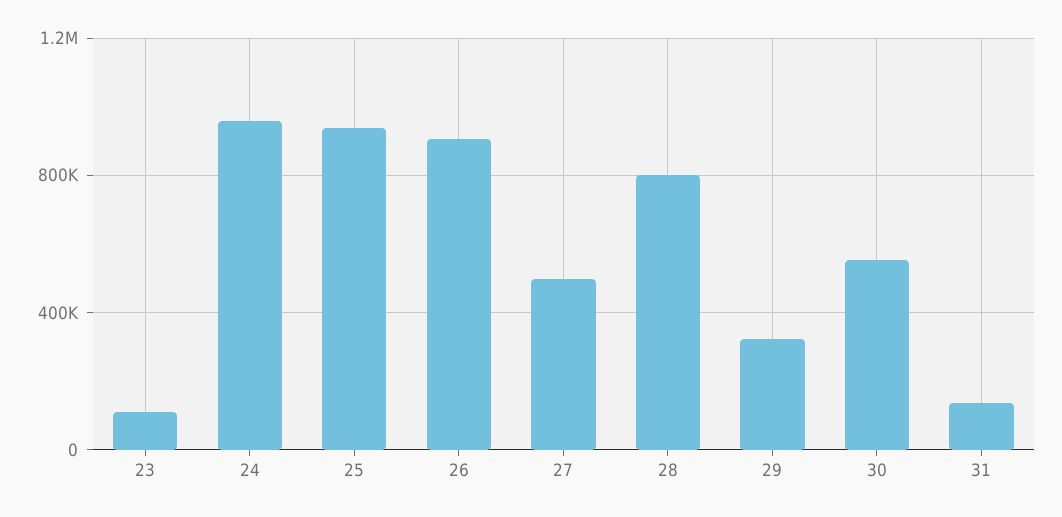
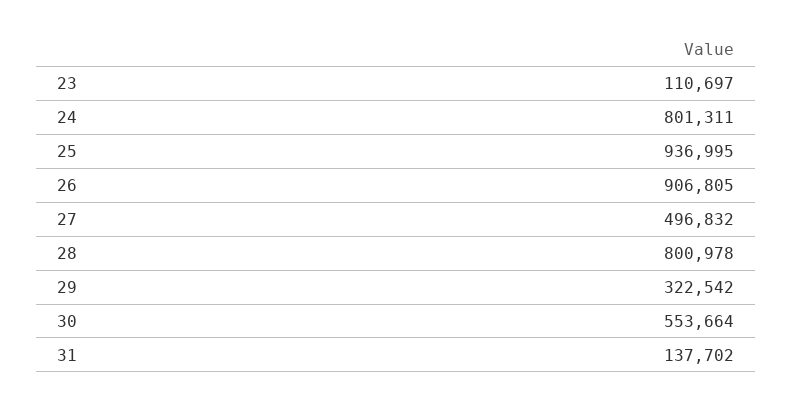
24: 950000 -> 801311

